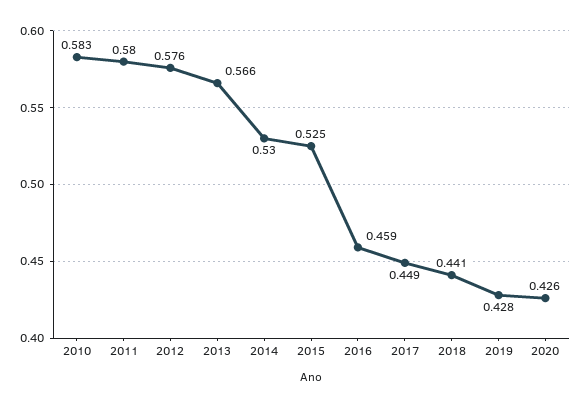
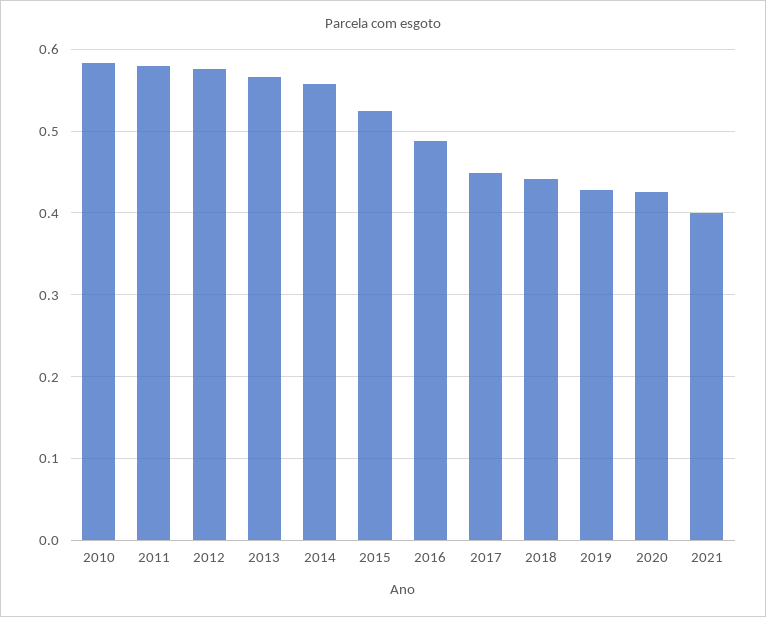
2014: 0.53 -> 0.56
2016: 0.459 -> 0.49
2021: none -> 0.4

